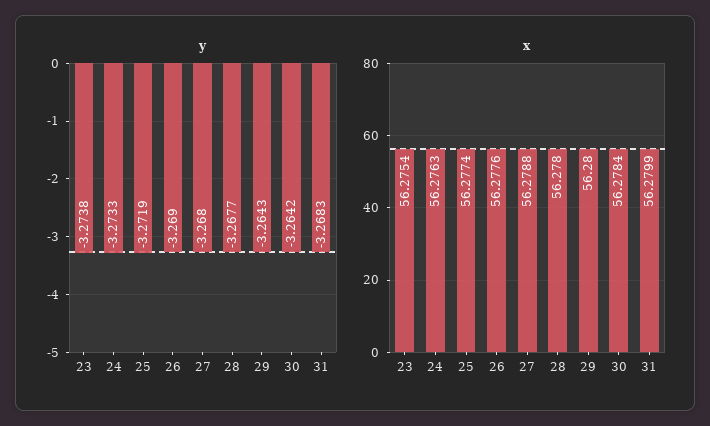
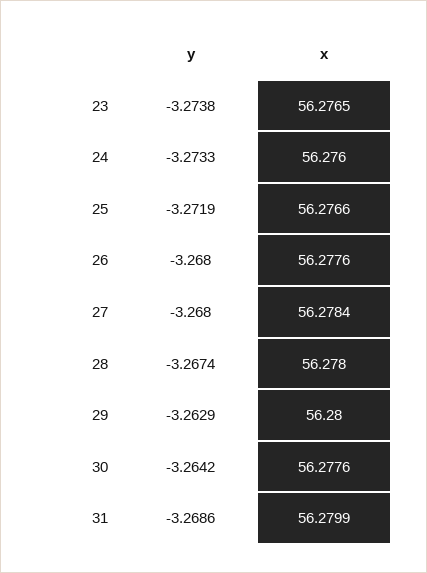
y, 26: -3.269 -> -3.268
y, 28: -3.2677 -> -3.2674
y, 29: -3.2643 -> -3.2629
y, 31: -3.2683 -> -3.2686
x, 23: 56.2754 -> 56.2765
x, 24: 56.2763 -> 56.276
x, 25: 56.2774 -> 56.2766
x, 27: 56.2788 -> 56.2784
x, 30: 56.2784 -> 56.2776

